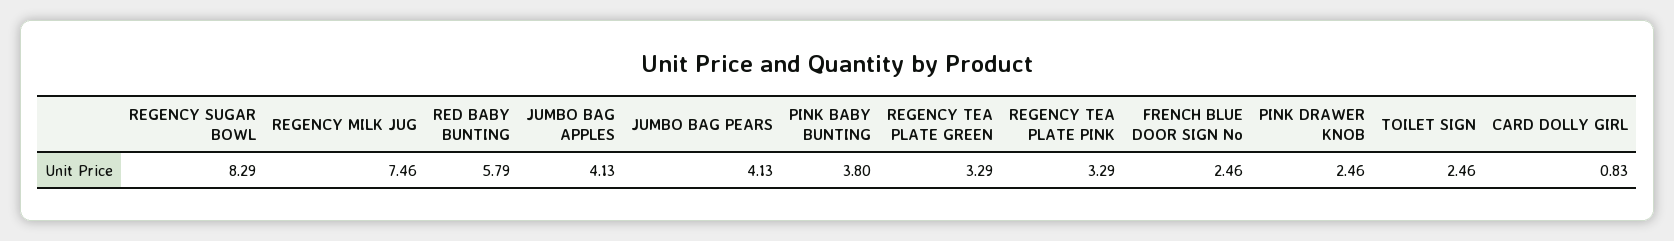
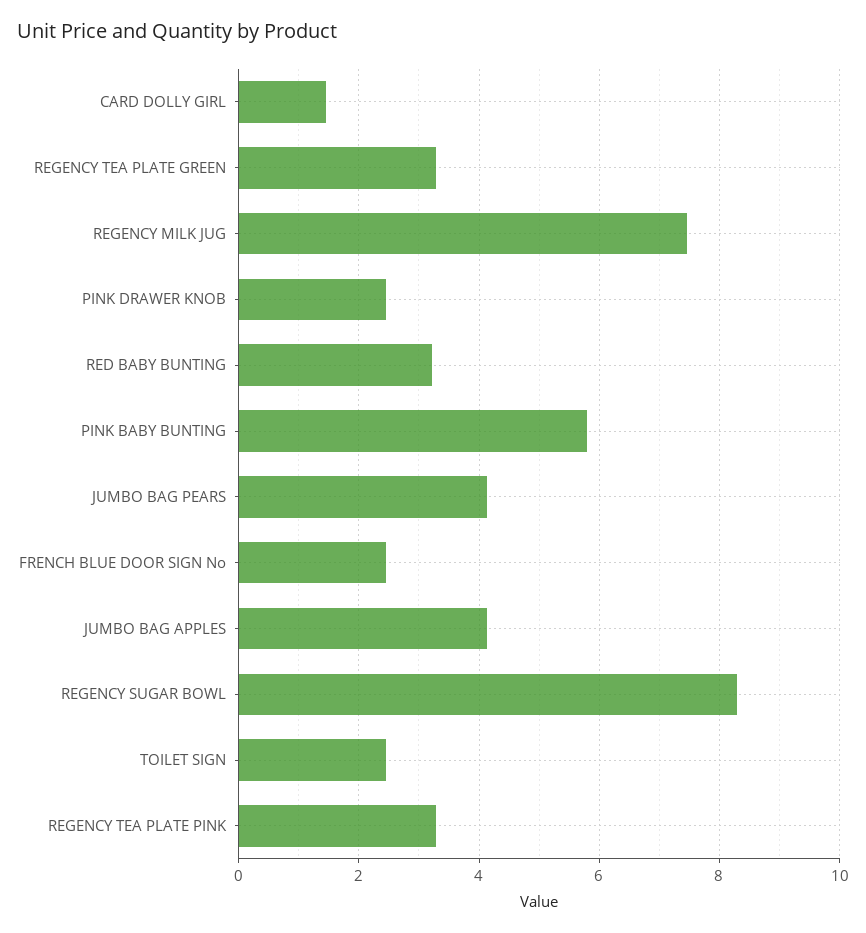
RED BABY BUNTING: 5.79 -> 3.2
PINK BABY BUNTING: 3.8 -> 5.8
CARD DOLLY GIRL: 0.83 -> 1.4

